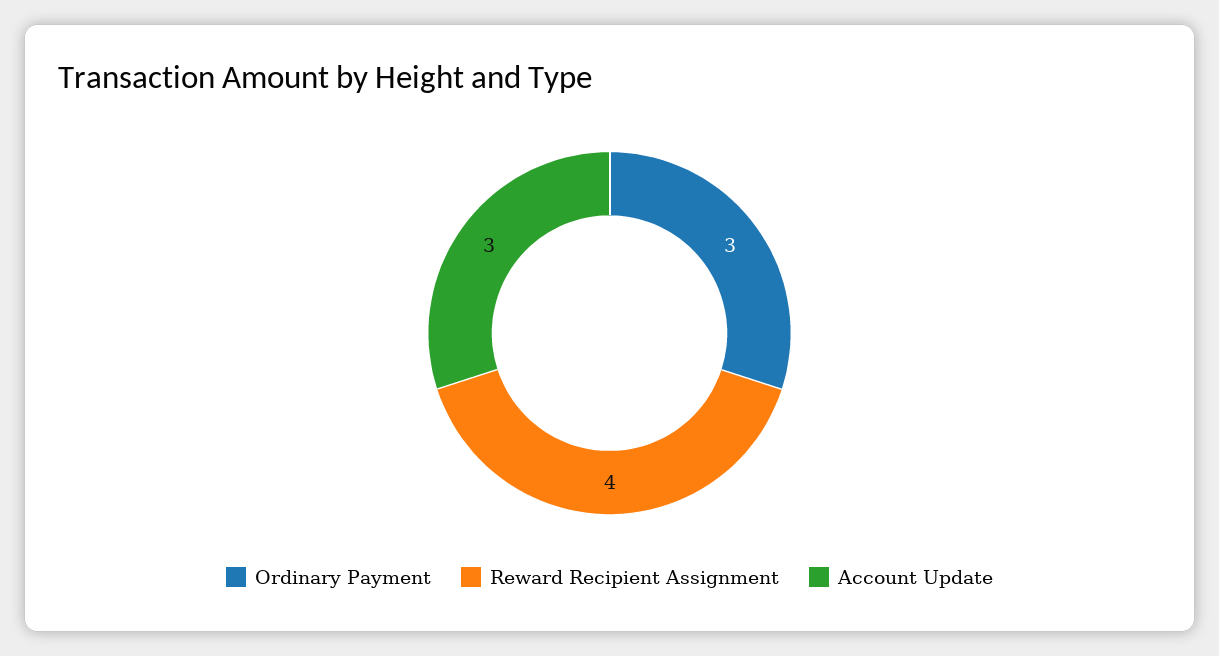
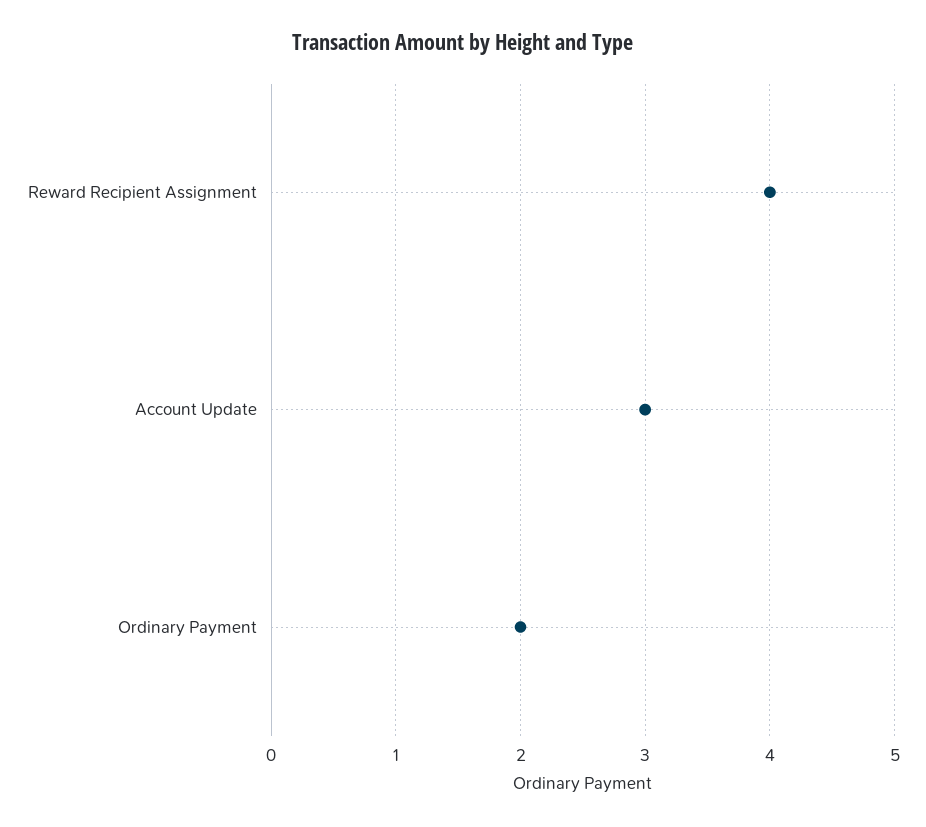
Ordinary Payment: 3 -> 2

